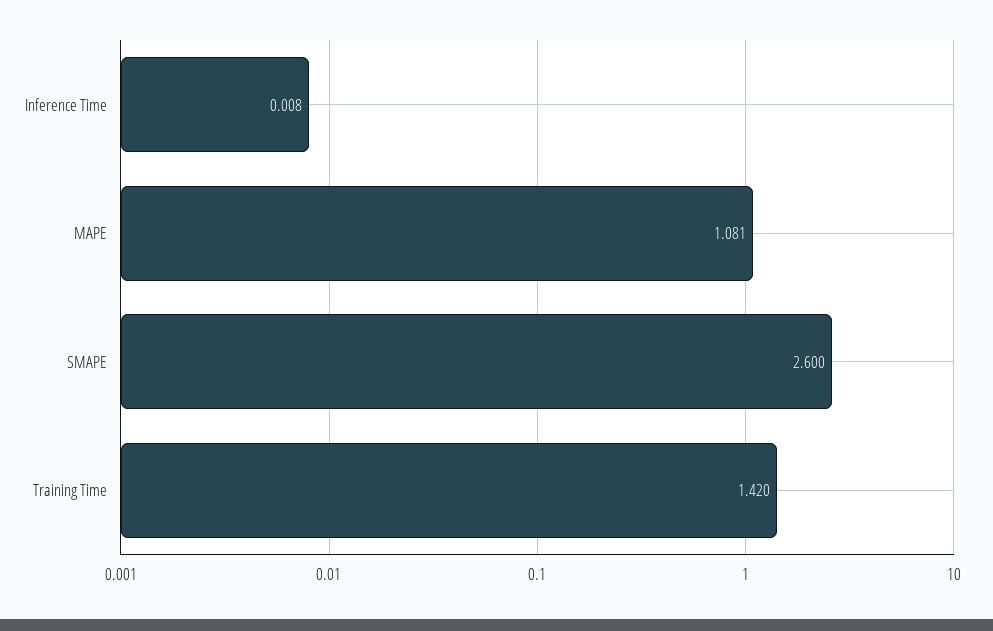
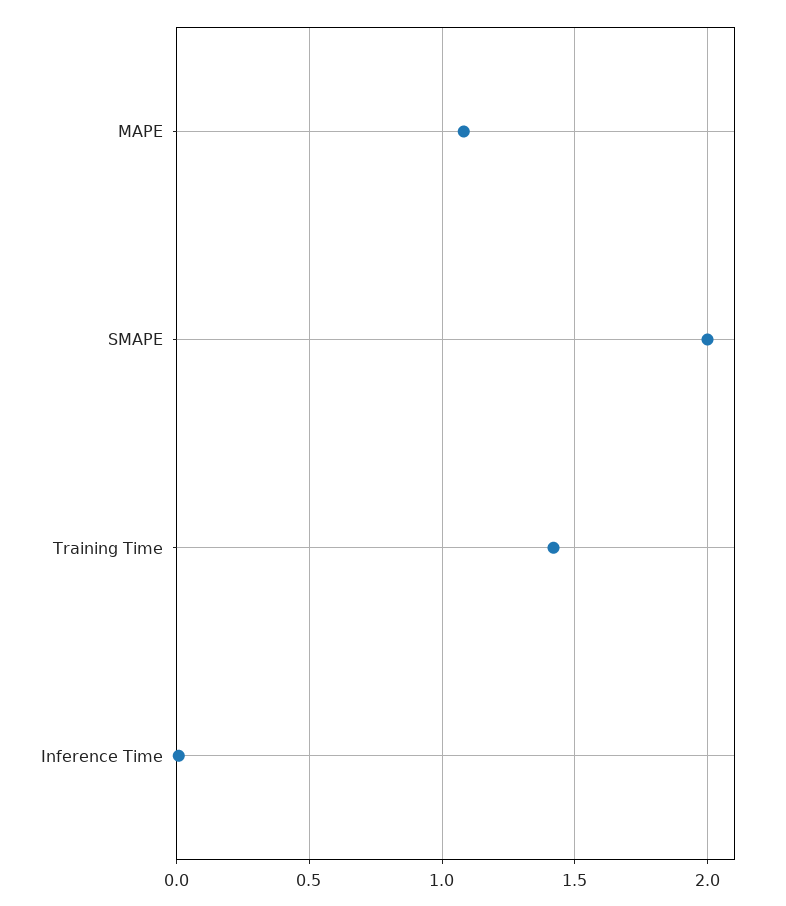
SMAPE: 2.6 -> 2

